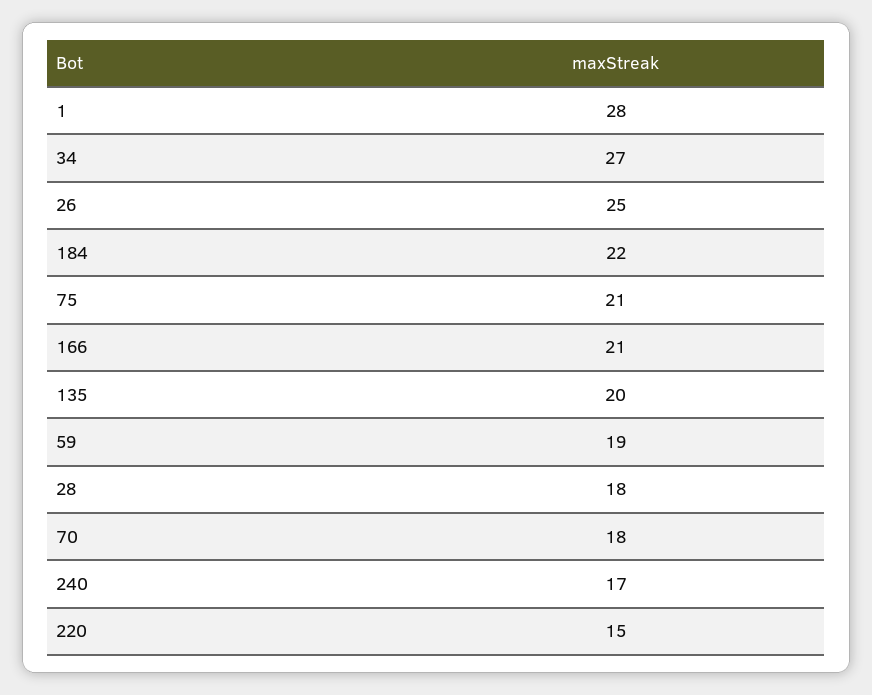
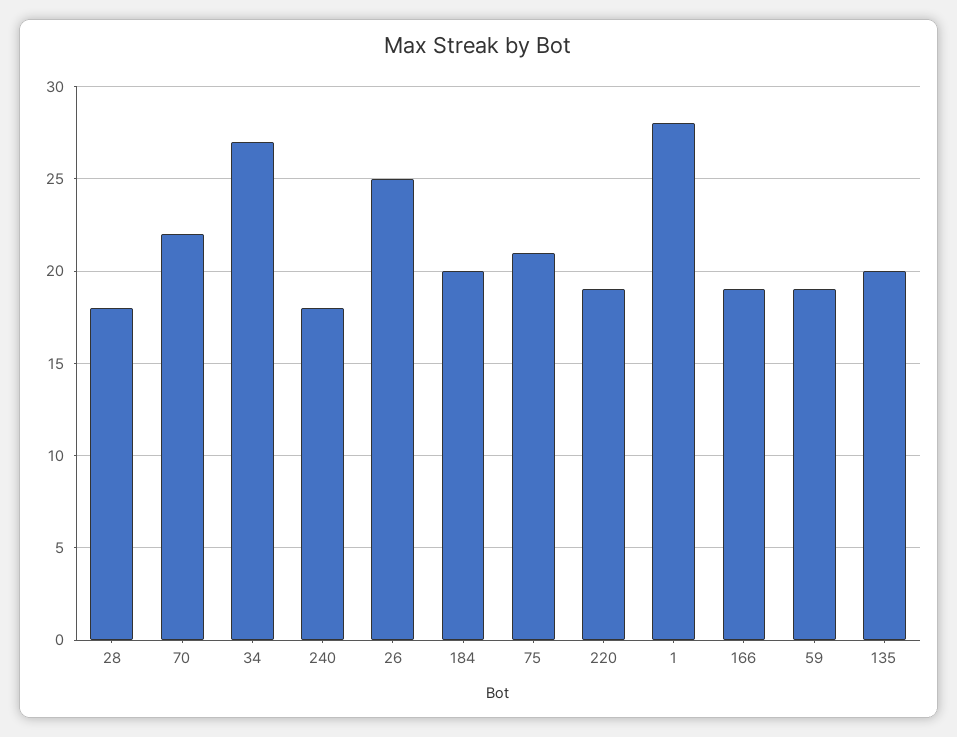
184: 22 -> 20
166: 21 -> 19
70: 18 -> 22
240: 17 -> 18
220: 15 -> 19

